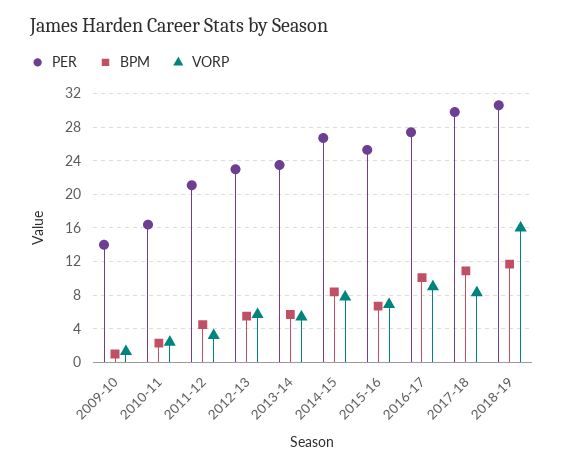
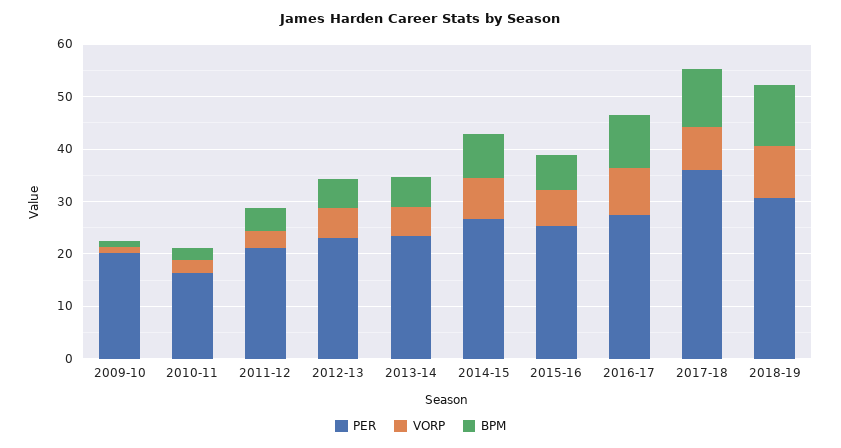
PER, 2009-10: 14 -> 20
PER, 2017-18: 30 -> 36
VORP, 2018-19: 16 -> 10

